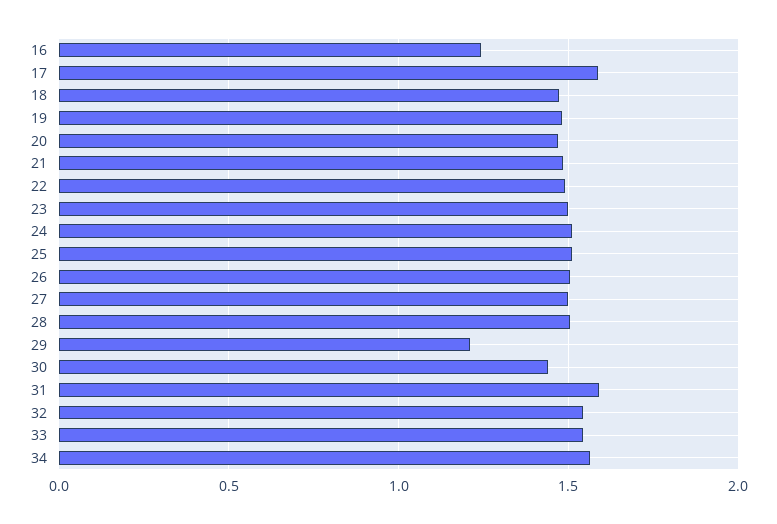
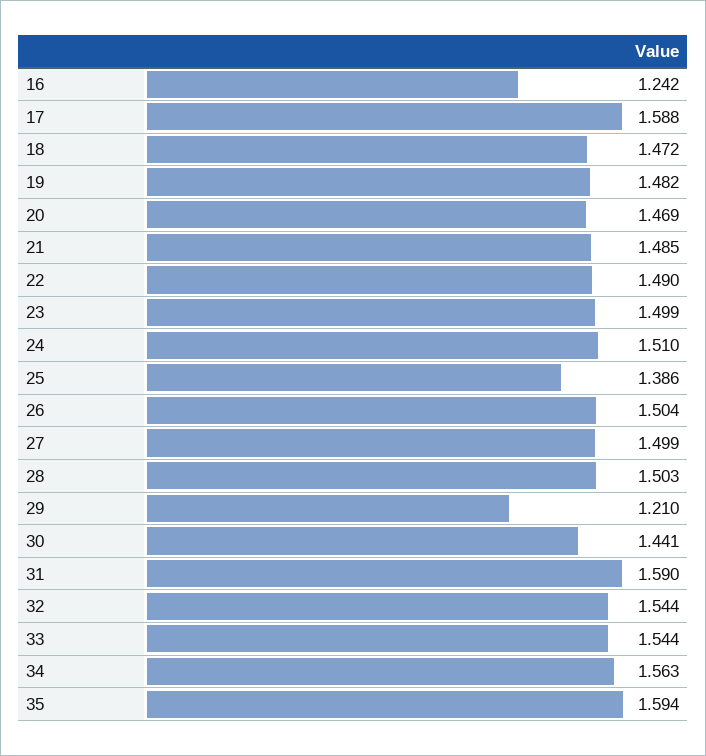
25: 1.5 -> 1.386
35: none -> 1.594

